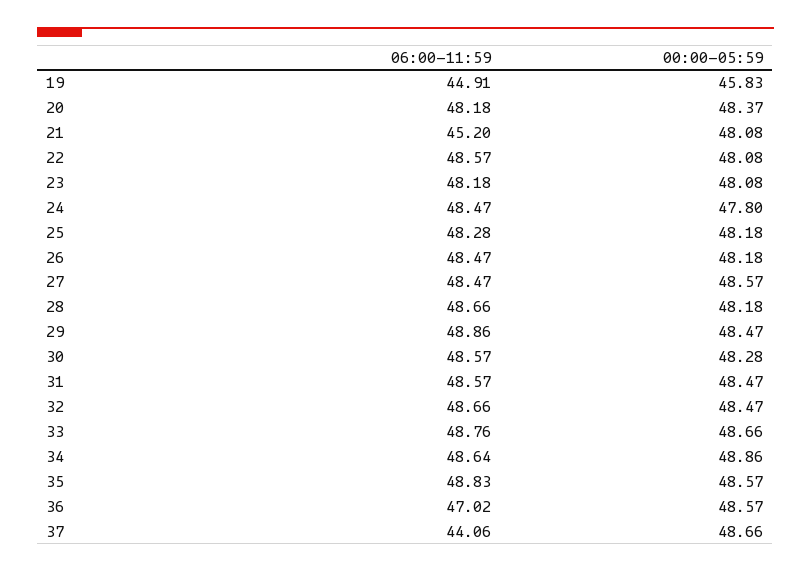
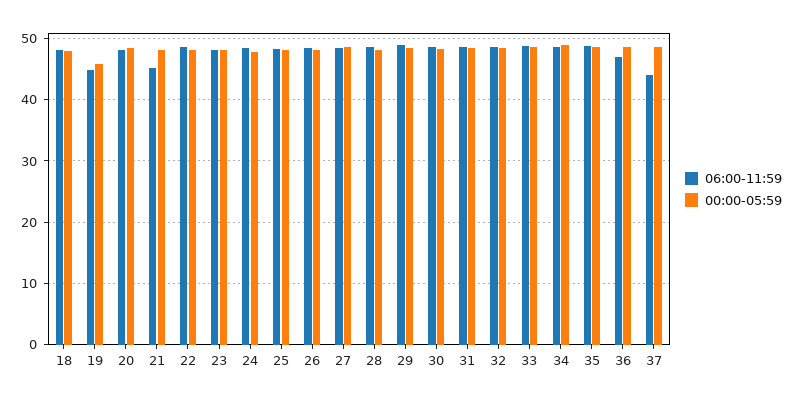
06:00-11:59, 18: none -> 48
00:00-05:59, 18: none -> 48

